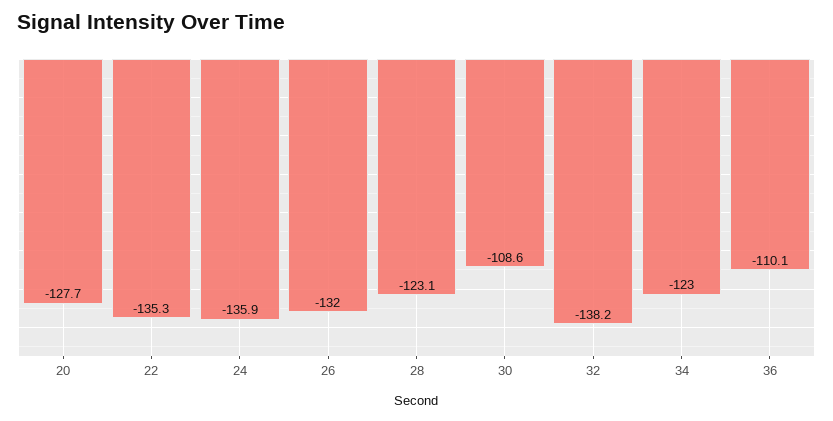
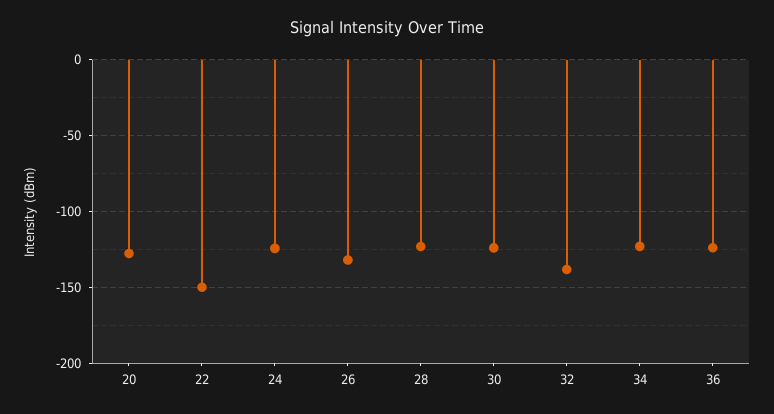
22: -135.3 -> -150
24: -135.9 -> -125
30: -108.6 -> -125
36: -110.1 -> -125

